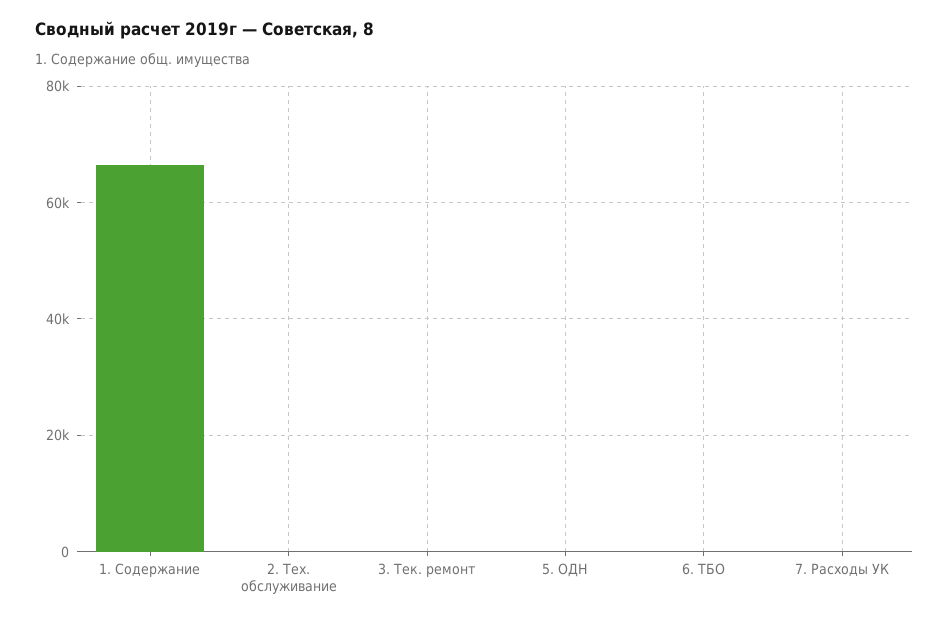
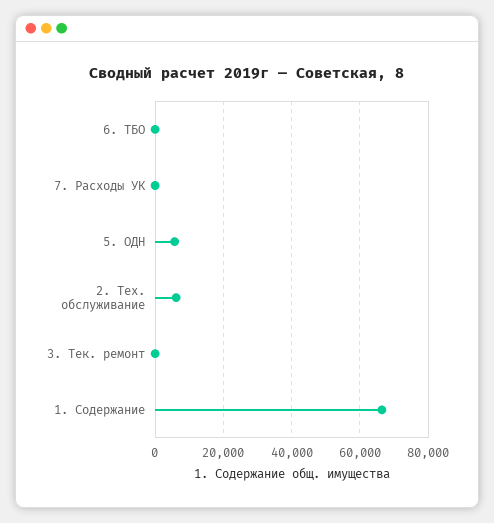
2. Тех. обслуживание: 0 -> 6000
5. ОДН: 0 -> 6000

